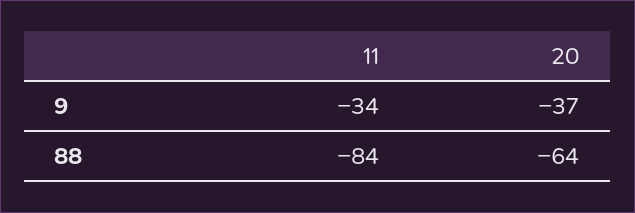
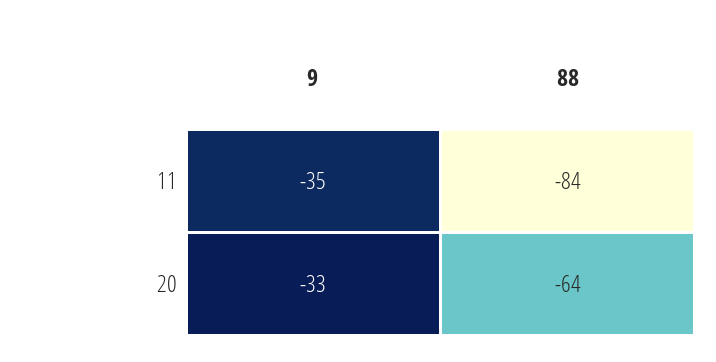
11, 9: -34 -> -35
20, 9: -37 -> -33

